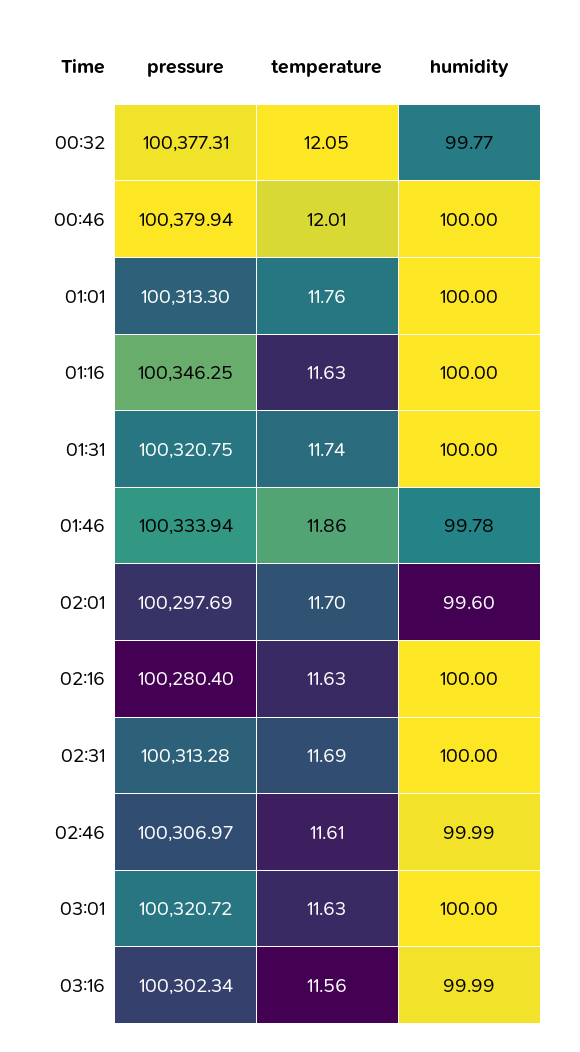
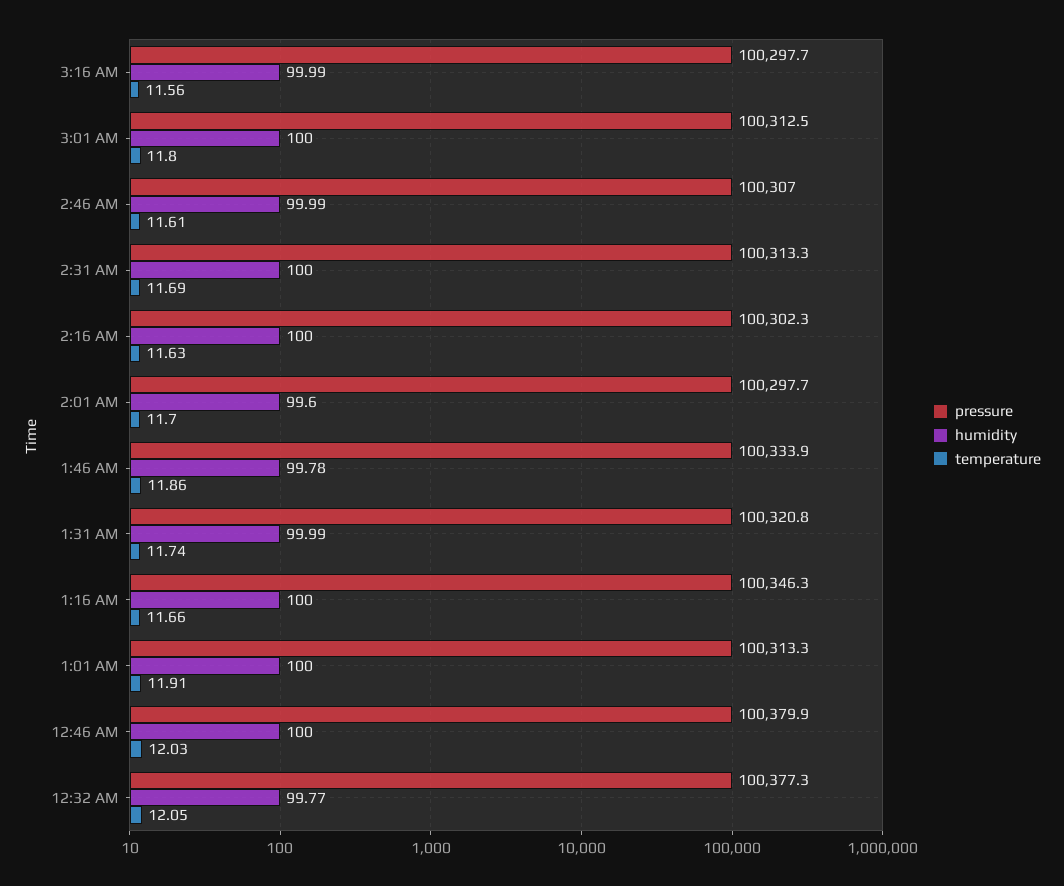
temperature, 00:46: 12.01 -> 12.03
temperature, 01:01: 11.76 -> 11.91
temperature, 01:16: 11.63 -> 11.66
humidity, 01:31: 100 -> 99.99
pressure, 02:16: 100280.4 -> 100302.3
pressure, 03:01: 100320.72 -> 100312.5
temperature, 03:01: 11.63 -> 11.8
pressure, 03:16: 100302.34 -> 100297.7

